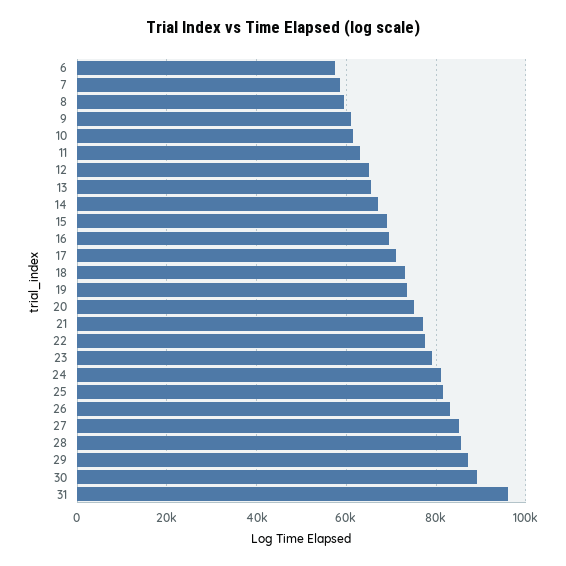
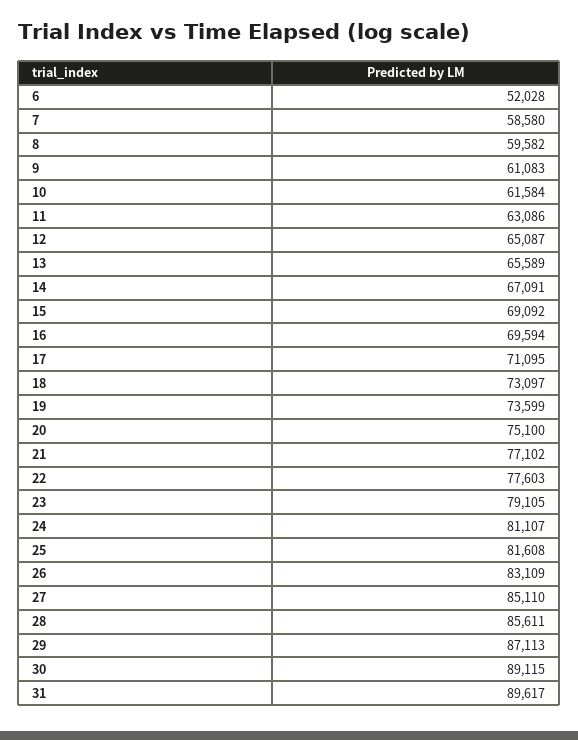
6: 58000 -> 52028
31: 96000 -> 89617

